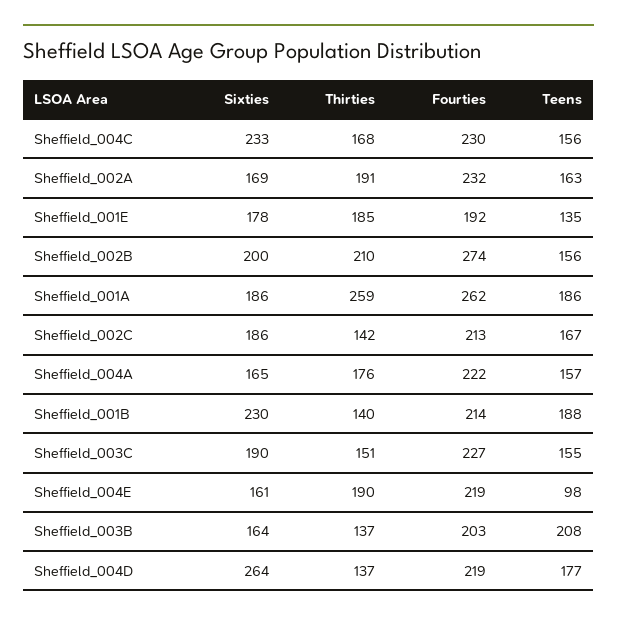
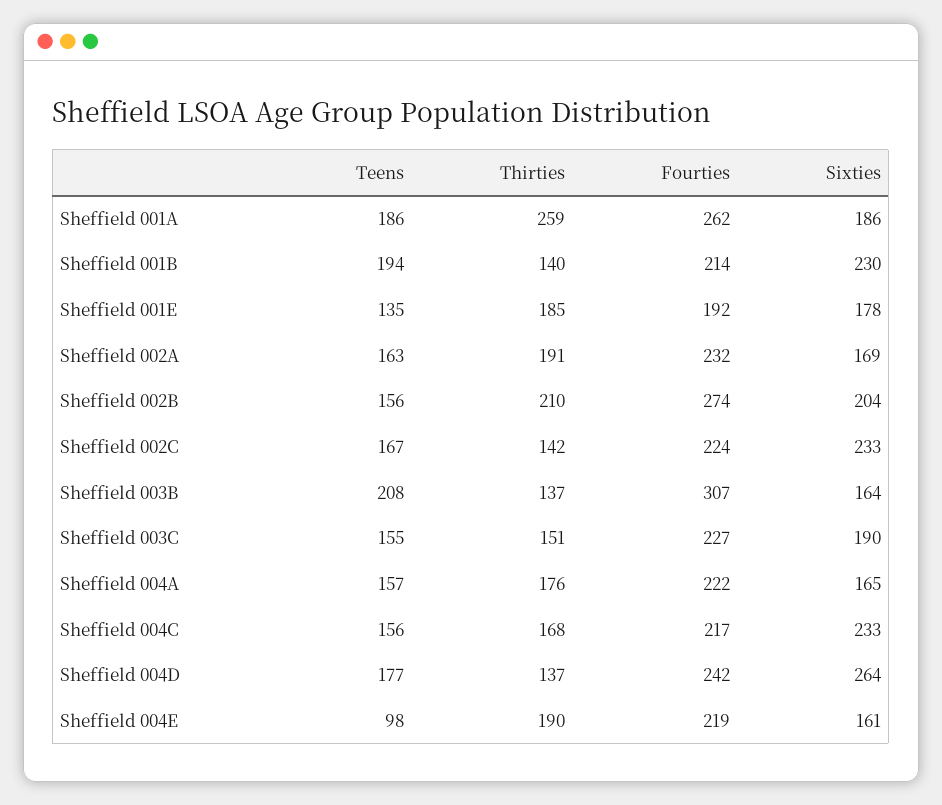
Fourties, Sheffield_004C: 230 -> 217
Sixties, Sheffield_002B: 200 -> 204
Sixties, Sheffield_002C: 186 -> 233
Fourties, Sheffield_002C: 213 -> 224
Teens, Sheffield_001B: 188 -> 194
Fourties, Sheffield_003B: 203 -> 307
Fourties, Sheffield_004D: 219 -> 242

